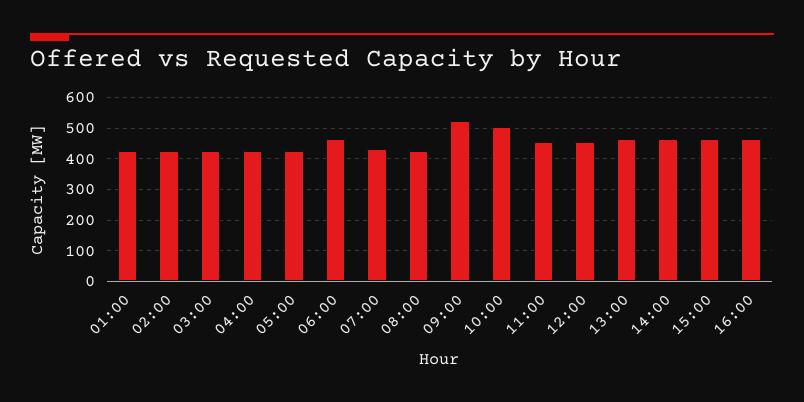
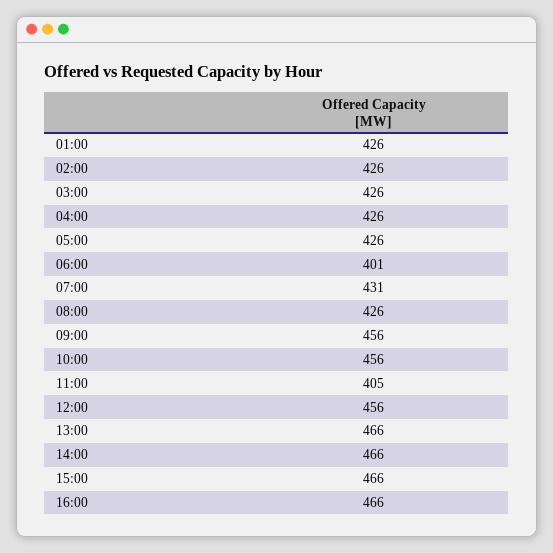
06:00: 460 -> 401
09:00: 520 -> 456
10:00: 500 -> 456
11:00: 460 -> 405

